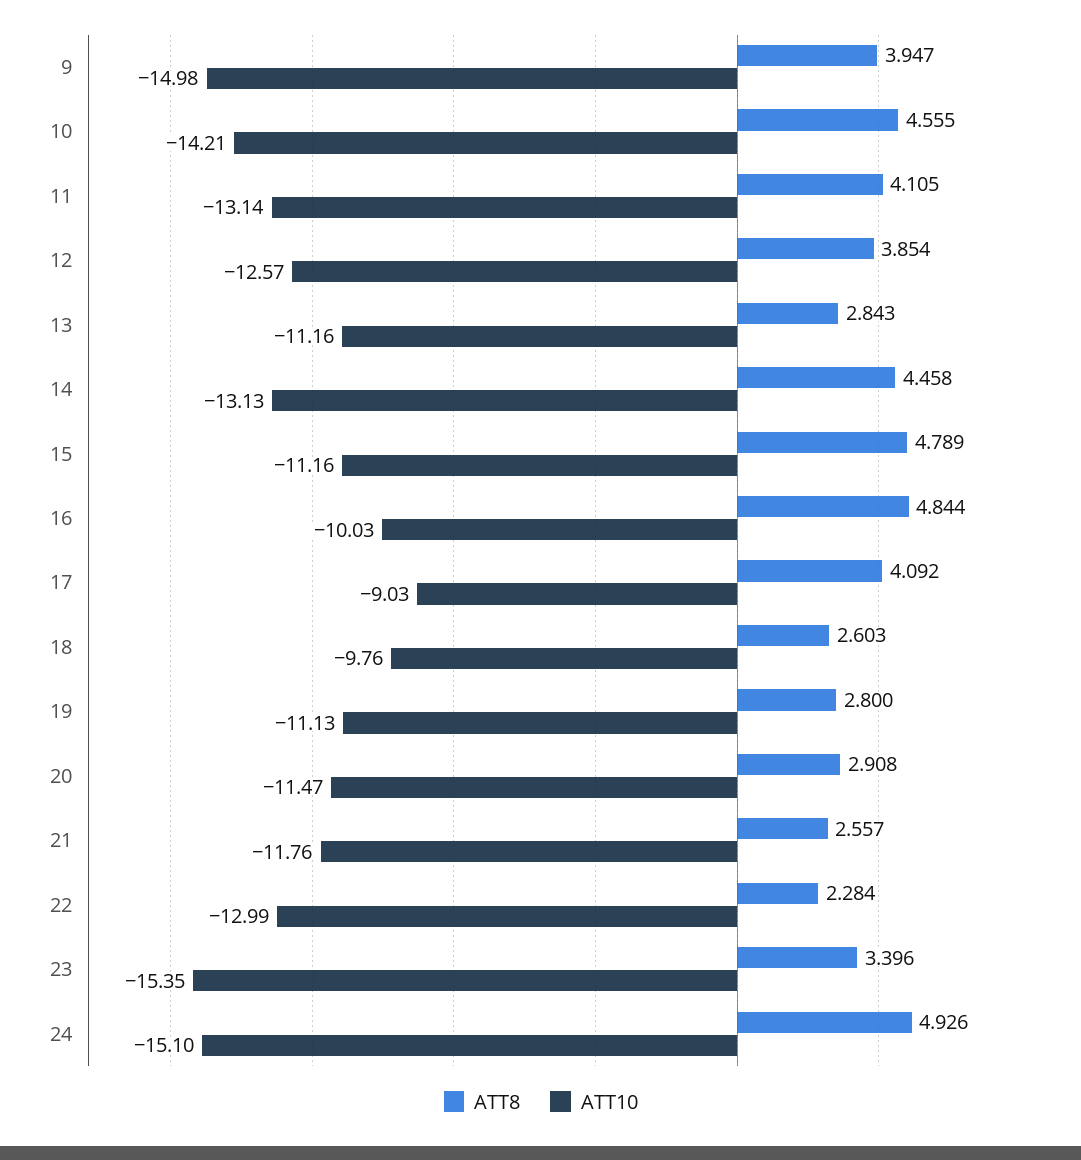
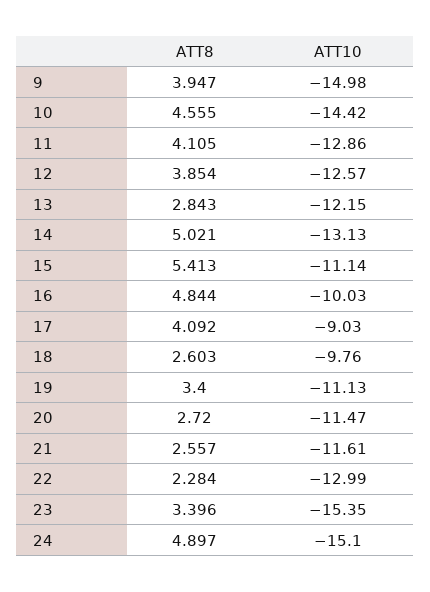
ATT10, 10: -14.21 -> -14.42
ATT10, 11: -13.14 -> -12.86
ATT10, 13: -11.16 -> -12.15
ATT8, 14: 4.458 -> 5.021
ATT8, 15: 4.789 -> 5.413
ATT10, 15: -11.16 -> -11.14
ATT8, 19: 2.8 -> 3.4
ATT8, 20: 2.908 -> 2.72
ATT10, 21: -11.76 -> -11.61
ATT8, 24: 4.926 -> 4.897

